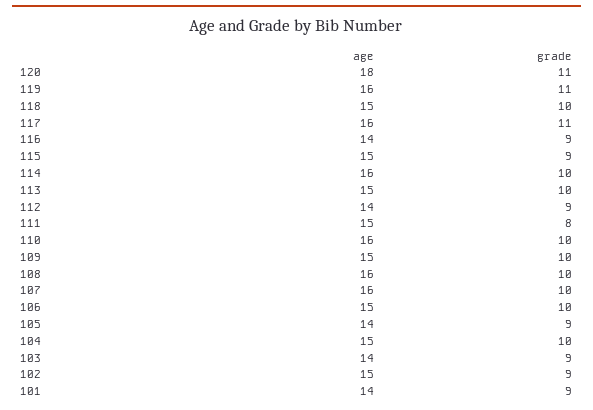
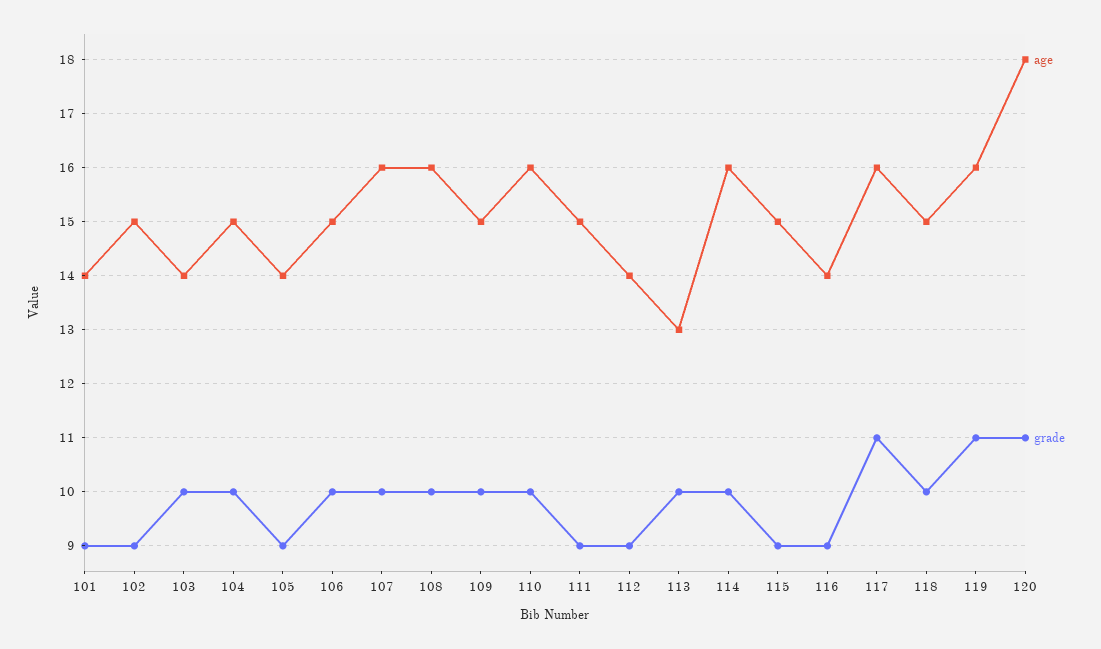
age, 113: 15 -> 13
grade, 111: 8 -> 9
grade, 103: 9 -> 10

